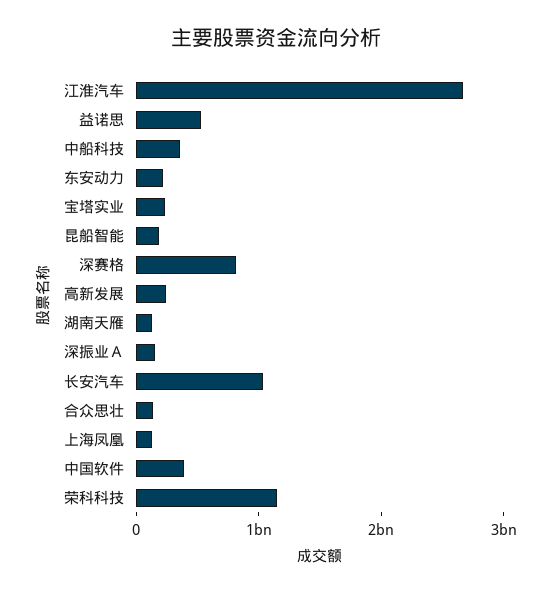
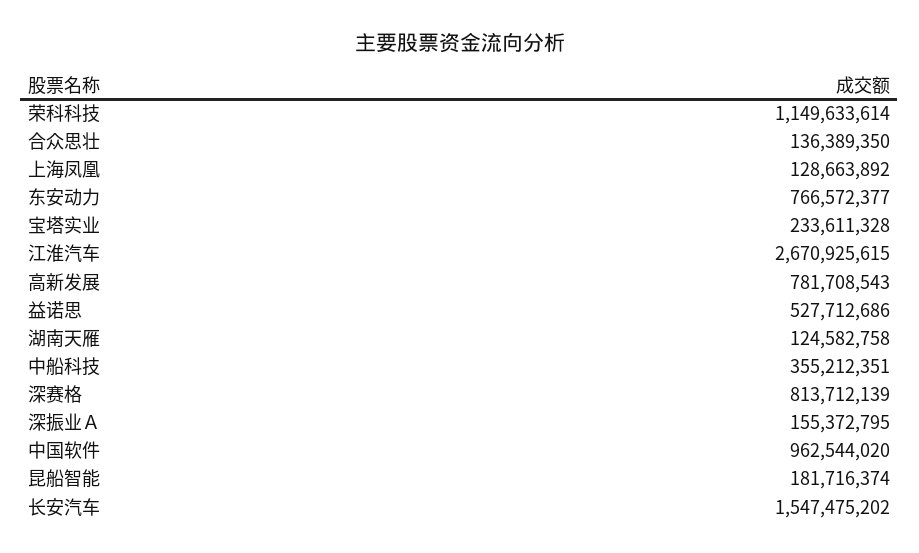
东安动力: 200000000 -> 766572377
高新发展: 200000000 -> 781708543
长安汽车: 1000000000 -> 1547475202
中国软件: 400000000 -> 962544020

